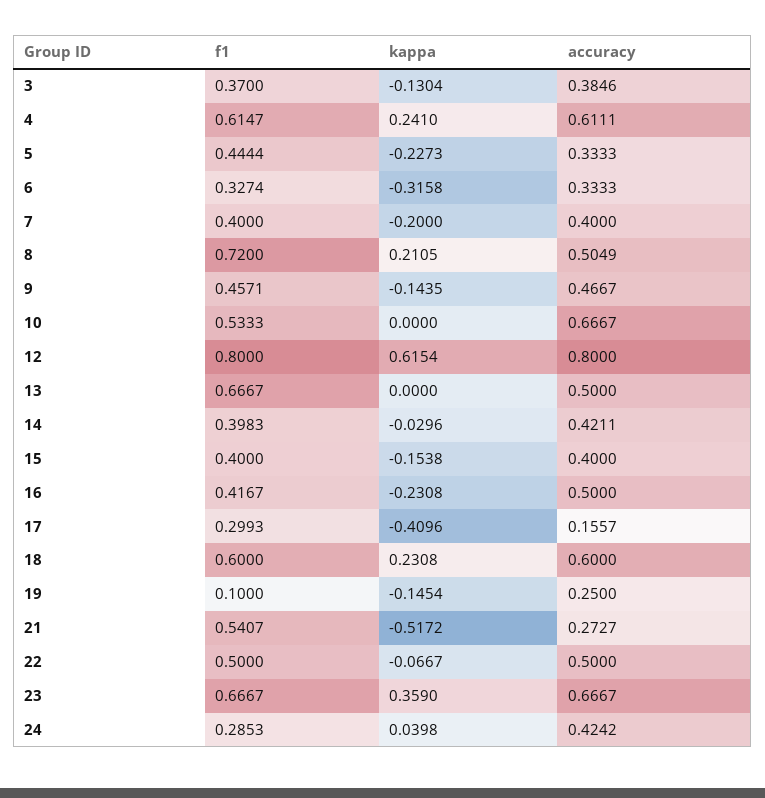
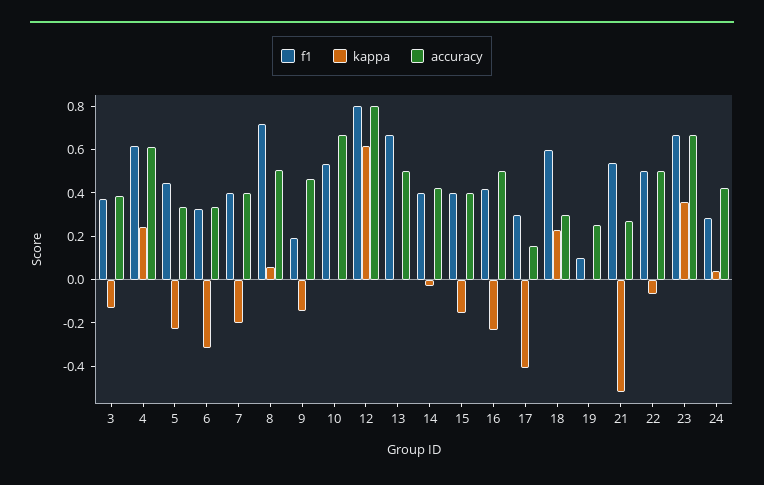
kappa, 8: 0.2105 -> 0.05
f1, 9: 0.4571 -> 0.2
accuracy, 18: 0.6 -> 0.3
kappa, 19: -0.1454 -> 0

